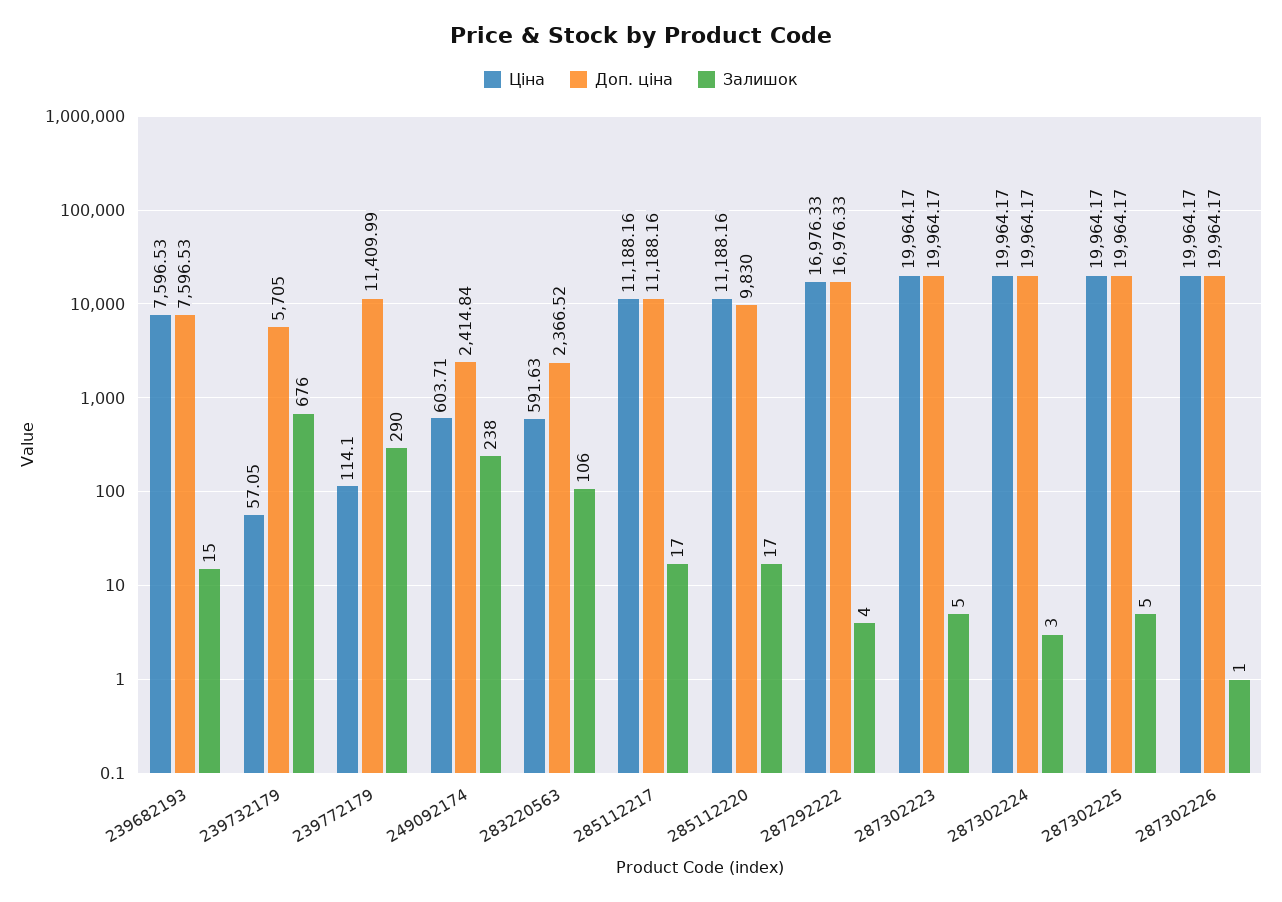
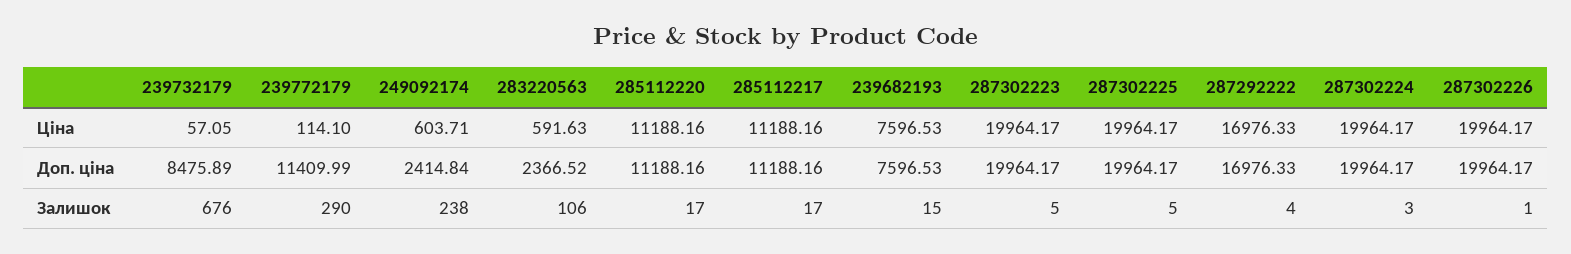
Доп. ціна, 239732179: 5705 -> 8475.89
Доп. ціна, 285112220: 9830 -> 11188.16

